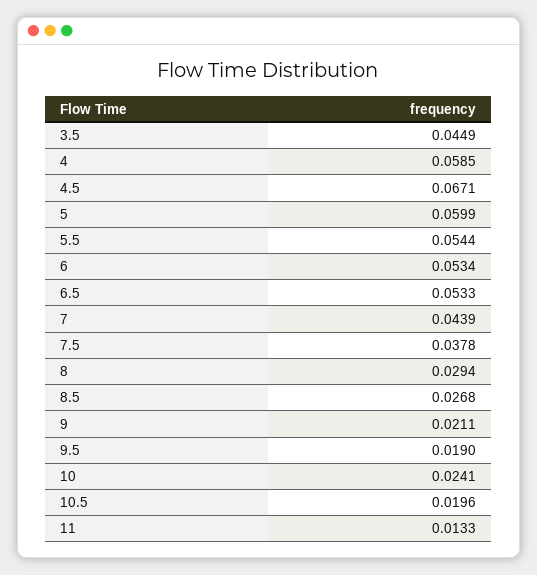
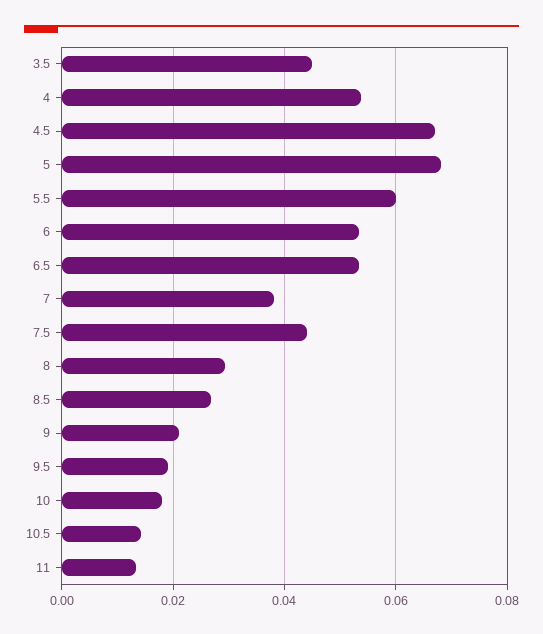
4: 0.0585 -> 0.054
5: 0.0599 -> 0.068
5.5: 0.0544 -> 0.06
7: 0.0439 -> 0.038
7.5: 0.0378 -> 0.044
10: 0.0241 -> 0.018
10.5: 0.0196 -> 0.014

